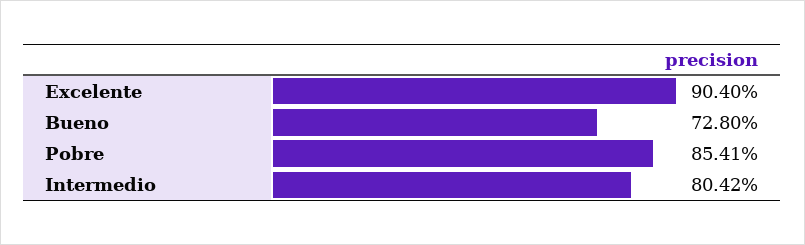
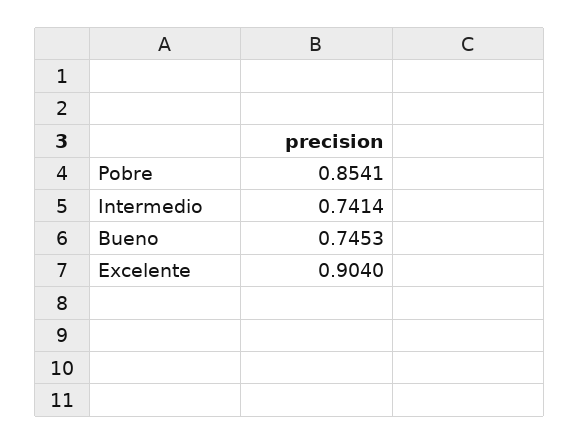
Bueno: 0.728 -> 0.7453
Intermedio: 0.8042 -> 0.7414

